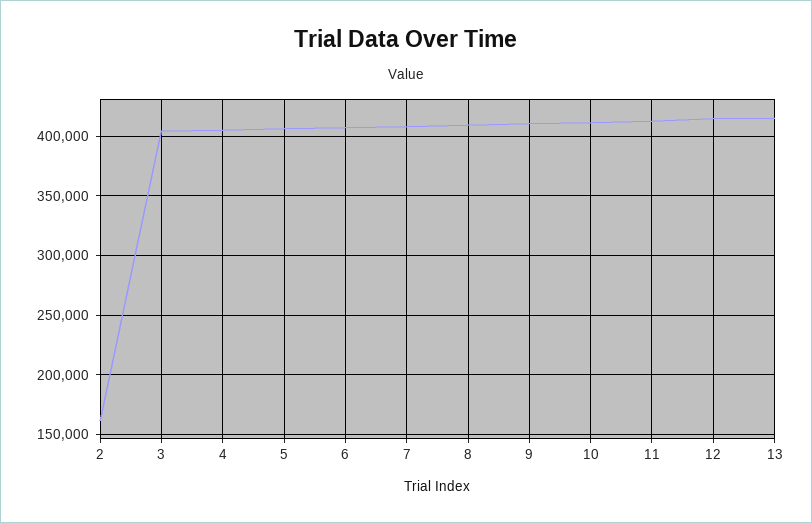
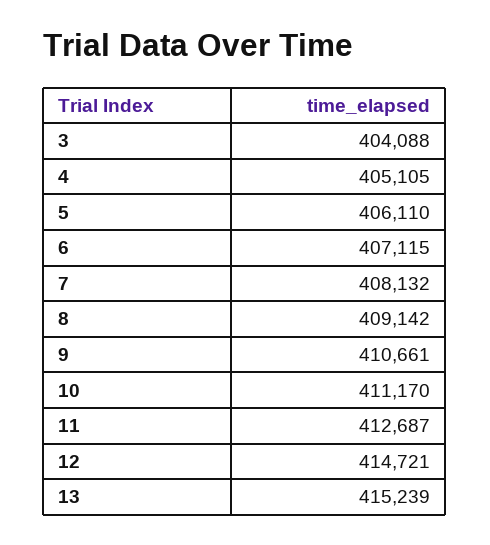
2: 160000 -> none

